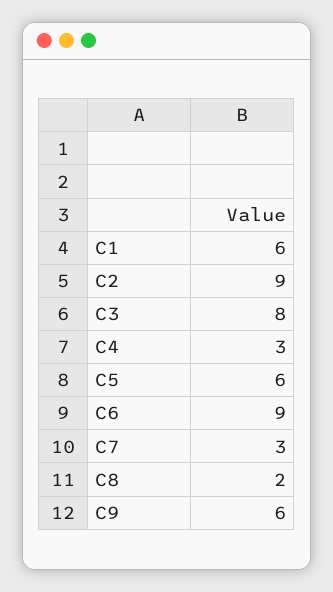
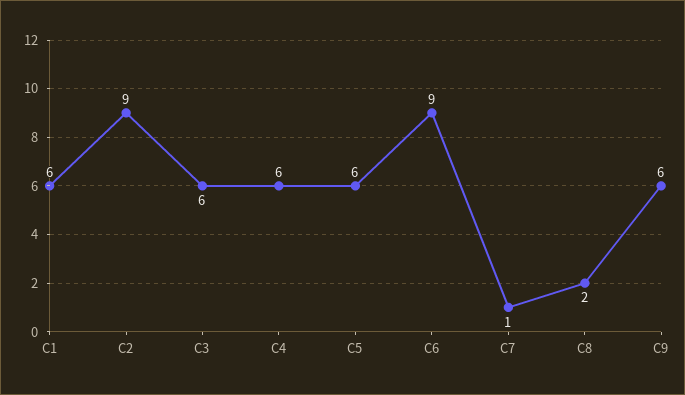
C3: 8 -> 6
C4: 3 -> 6
C7: 3 -> 1

